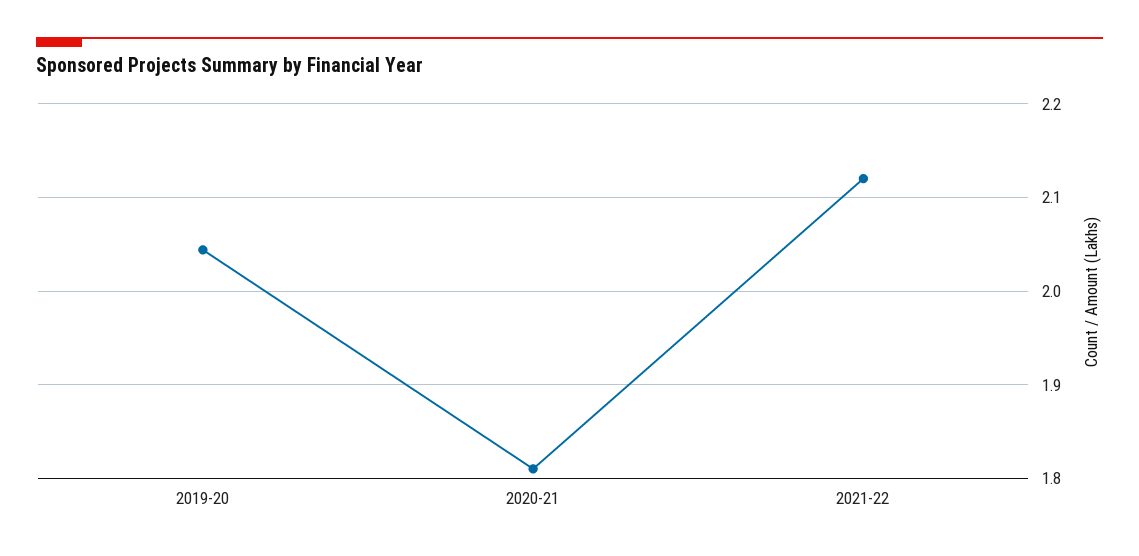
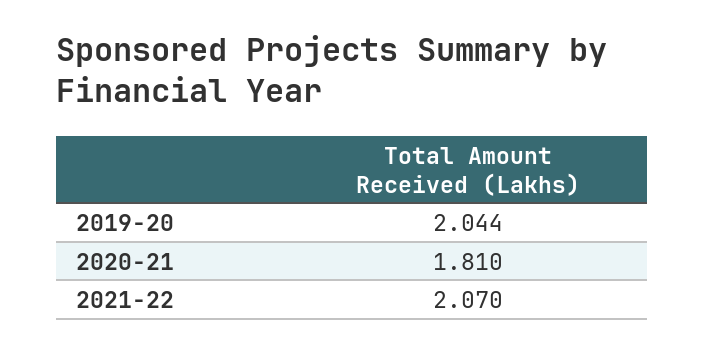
2021-22: 2.12 -> 2.07

